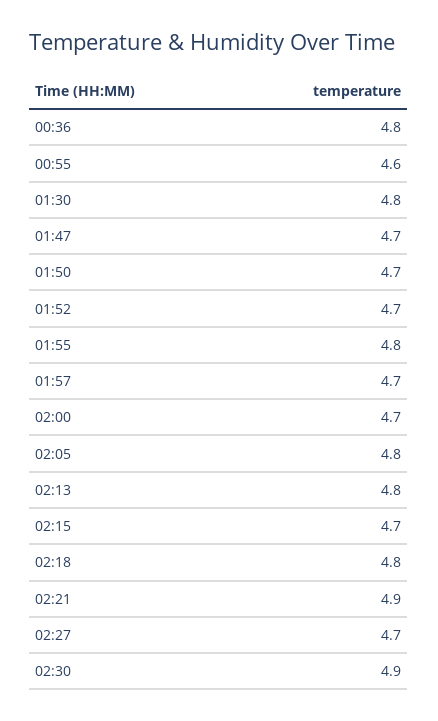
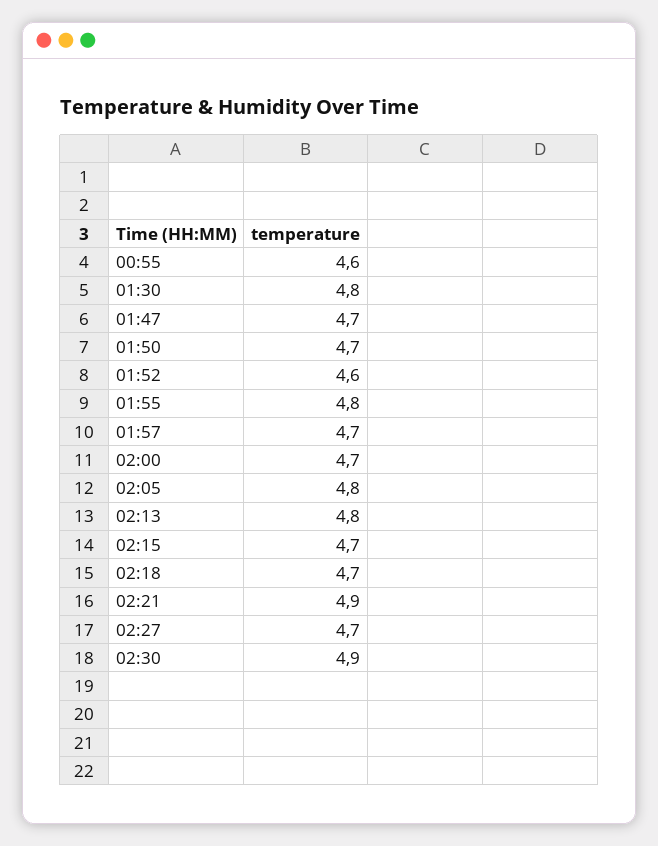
00:36: 4.8 -> none
01:52: 4.7 -> 4.6
02:18: 4.8 -> 4.7

